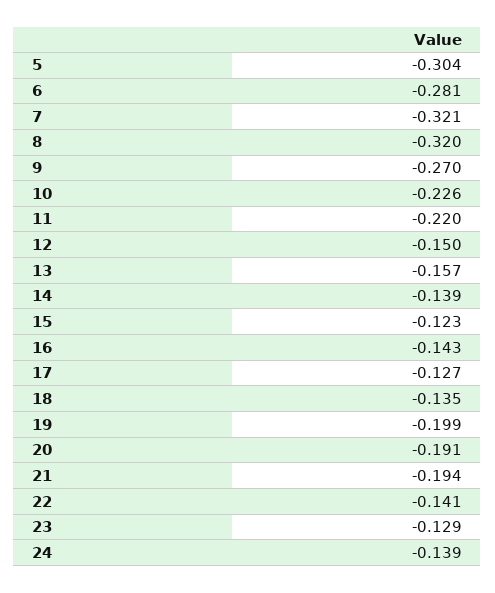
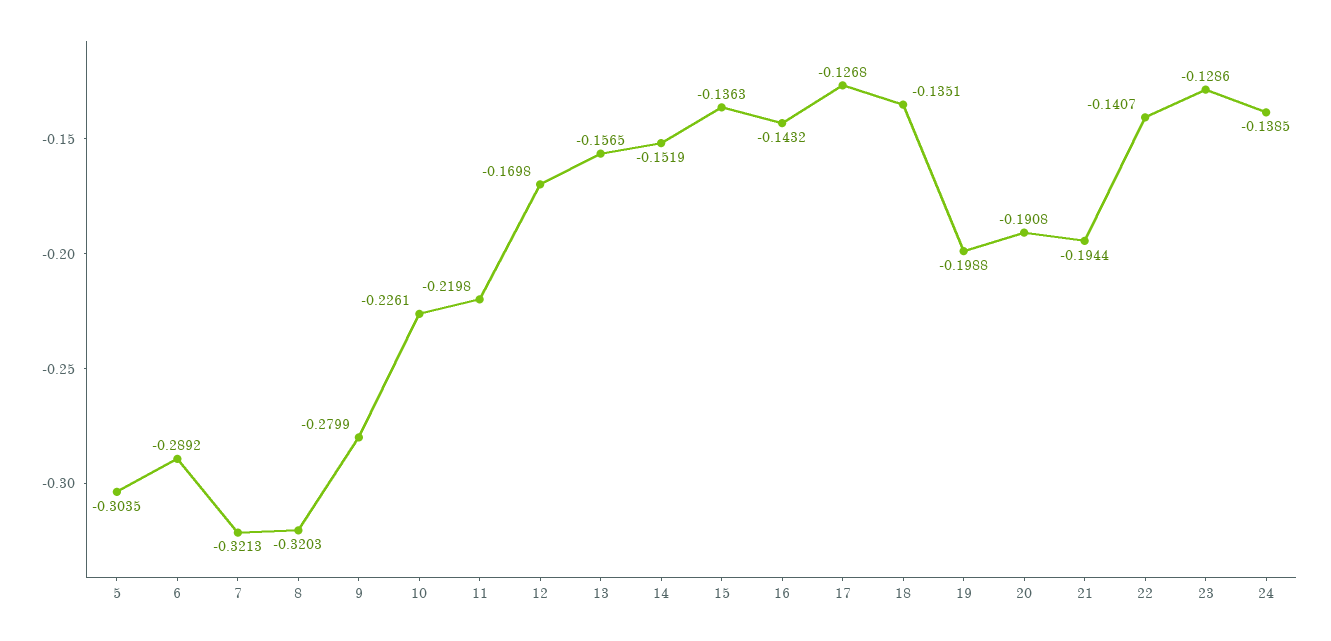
6: -0.281 -> -0.2892
9: -0.27 -> -0.2799
12: -0.15 -> -0.1698
14: -0.139 -> -0.1519
15: -0.123 -> -0.1363

